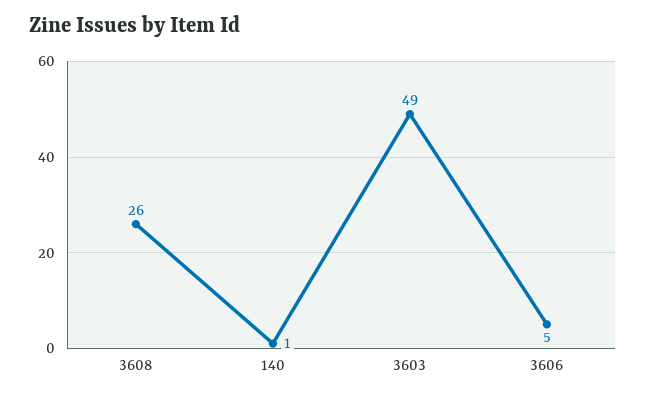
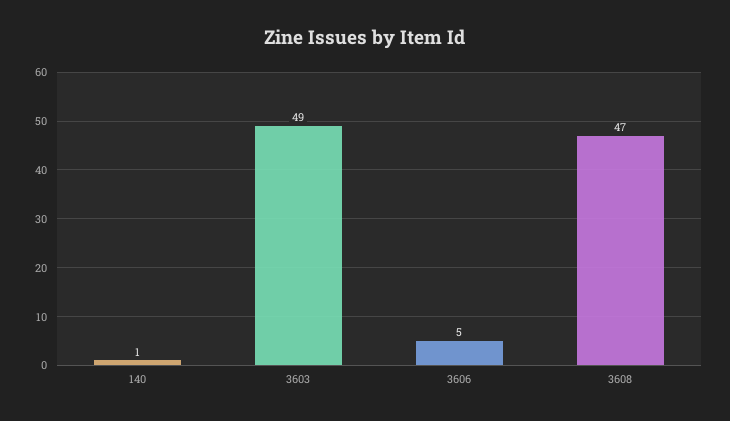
3608: 26 -> 47

